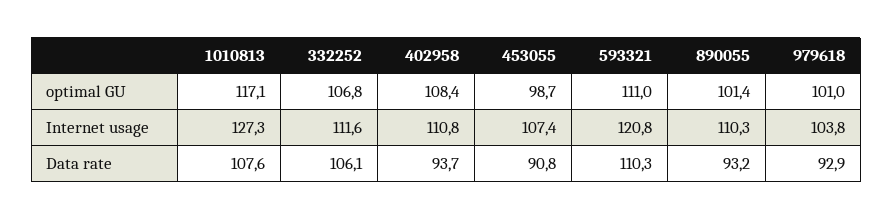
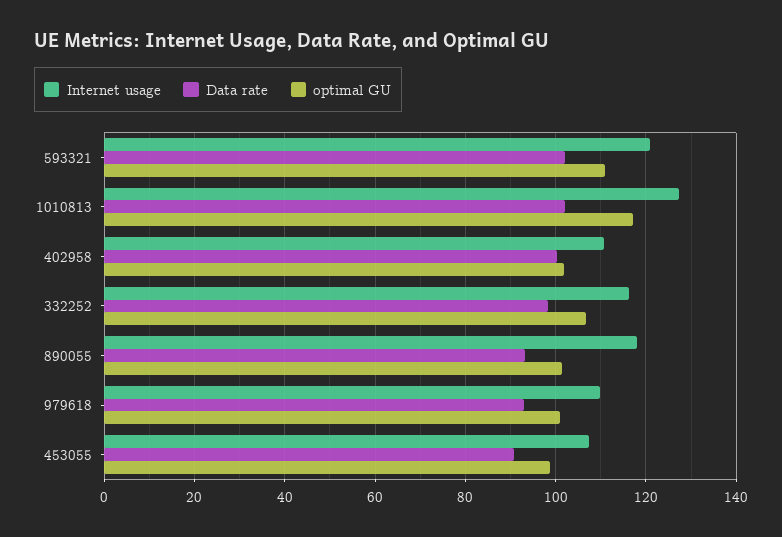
optimal GU, 402958: 108.4 -> 102
Internet usage, 332252: 111.6 -> 116
Internet usage, 890055: 110.3 -> 118
Internet usage, 979618: 103.8 -> 110
Data rate, 1010813: 107.6 -> 102
Data rate, 332252: 106.1 -> 98
Data rate, 402958: 93.7 -> 100
Data rate, 593321: 110.3 -> 102

